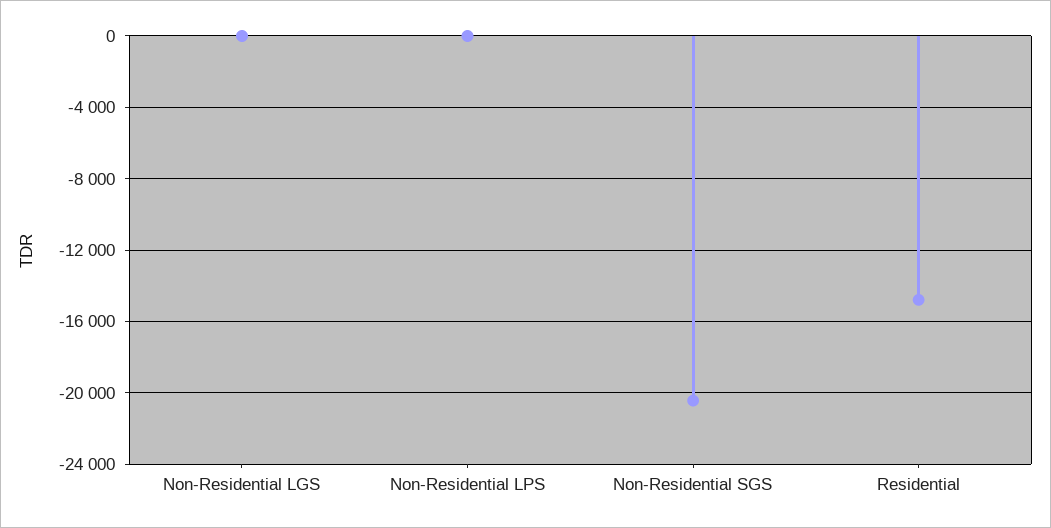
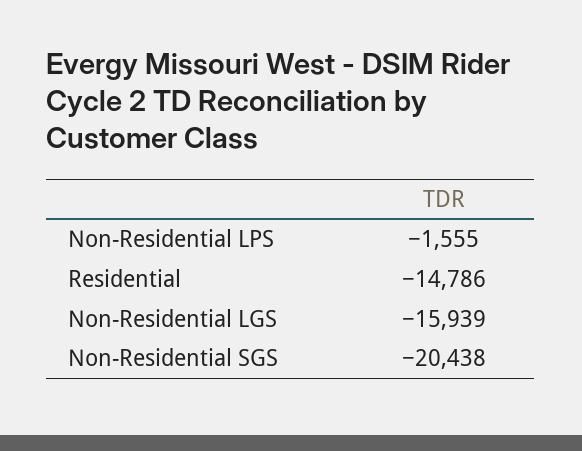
Non-Residential LGS: 0 -> -15939
Non-Residential LPS: 0 -> -1555

